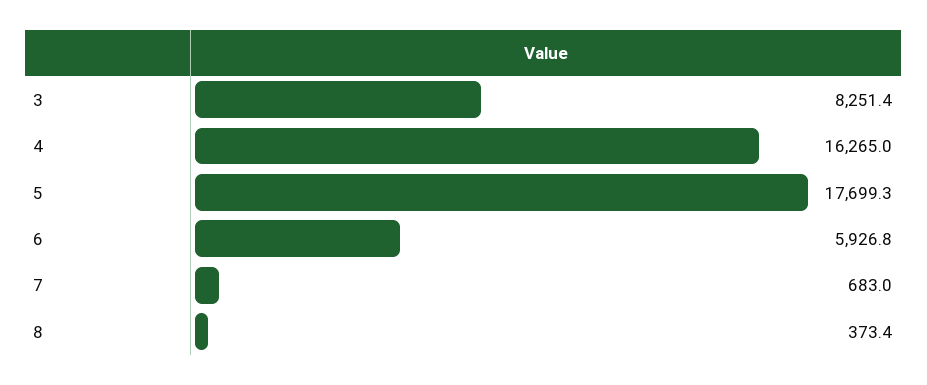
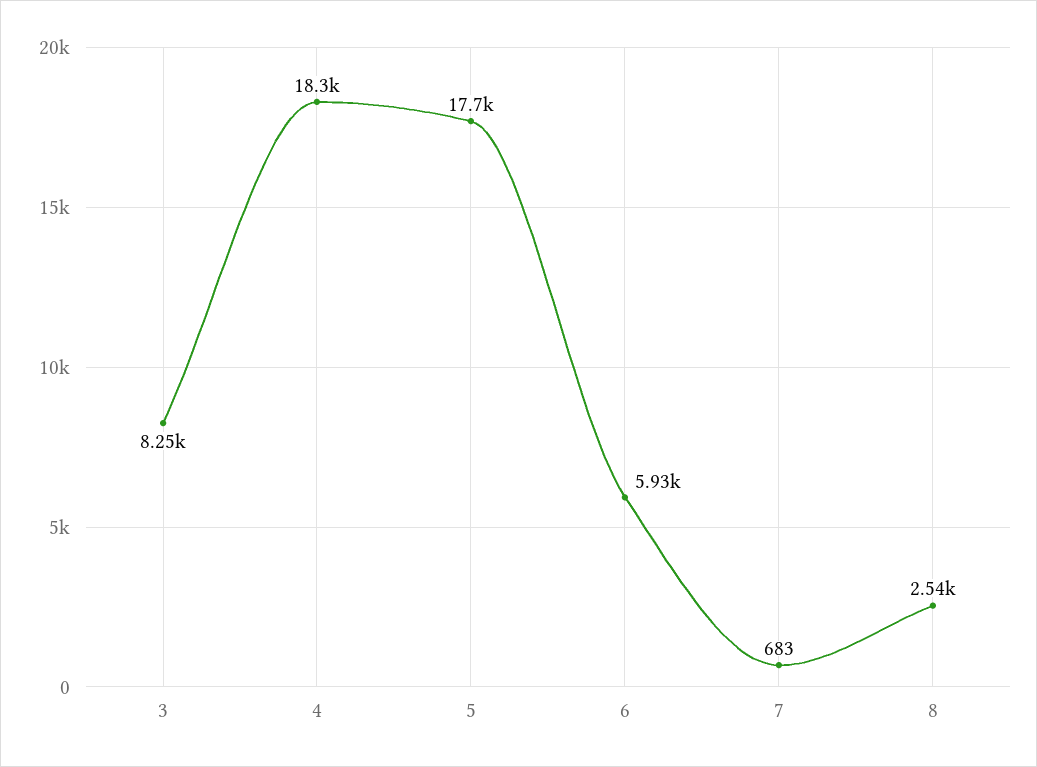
4: 16265 -> 18300
8: 373.4 -> 2540

